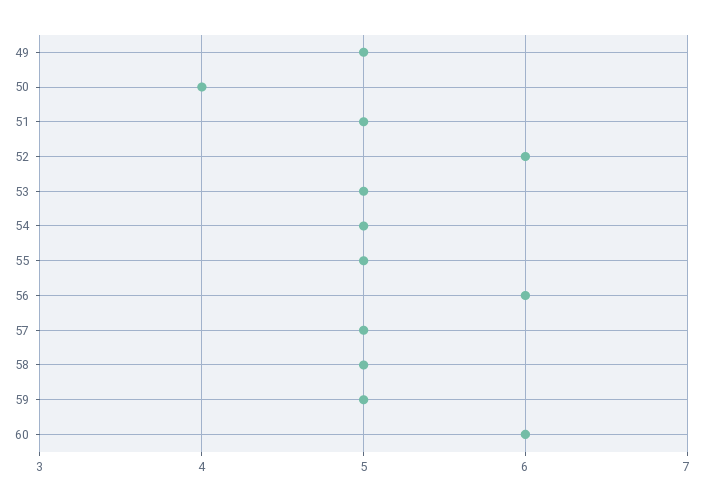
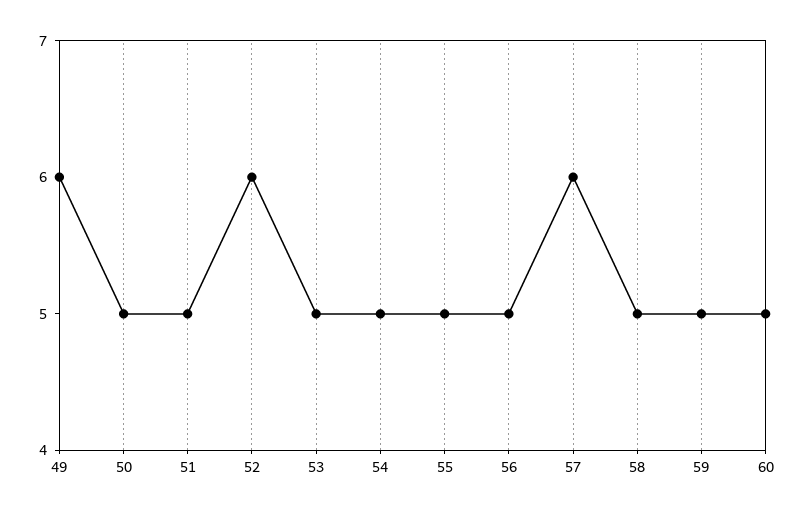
49: 5 -> 6
50: 4 -> 5
56: 6 -> 5
57: 5 -> 6
60: 6 -> 5

